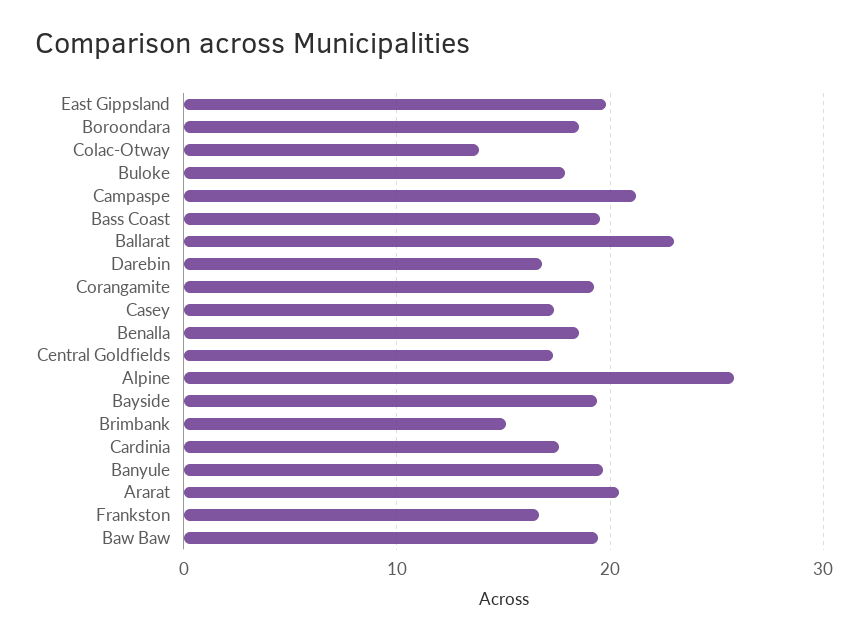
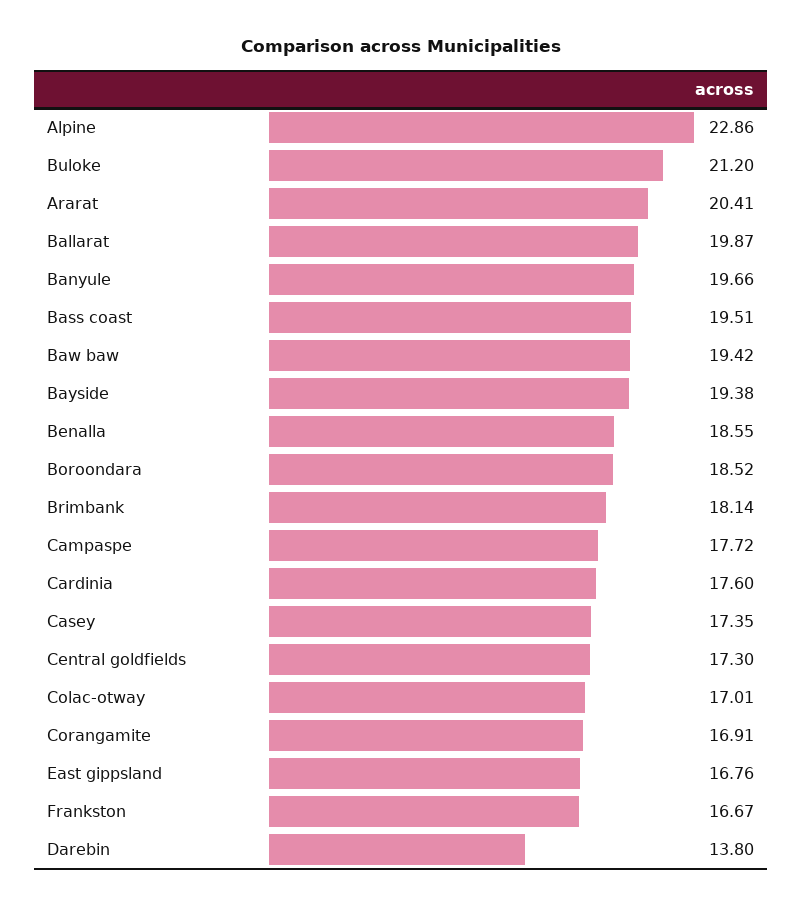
East Gippsland: 20 -> 16.76
Colac-Otway: 14 -> 17.01
Buloke: 18 -> 21.2
Campaspe: 21 -> 17.72
Ballarat: 23 -> 19.87
Darebin: 17 -> 13.8
Corangamite: 19 -> 16.91
Alpine: 26 -> 22.86
Brimbank: 15 -> 18.14

